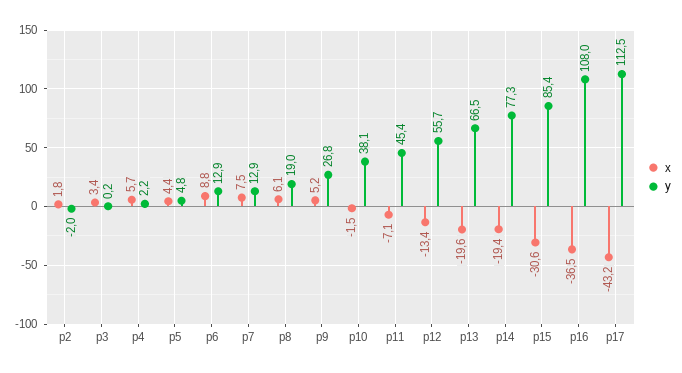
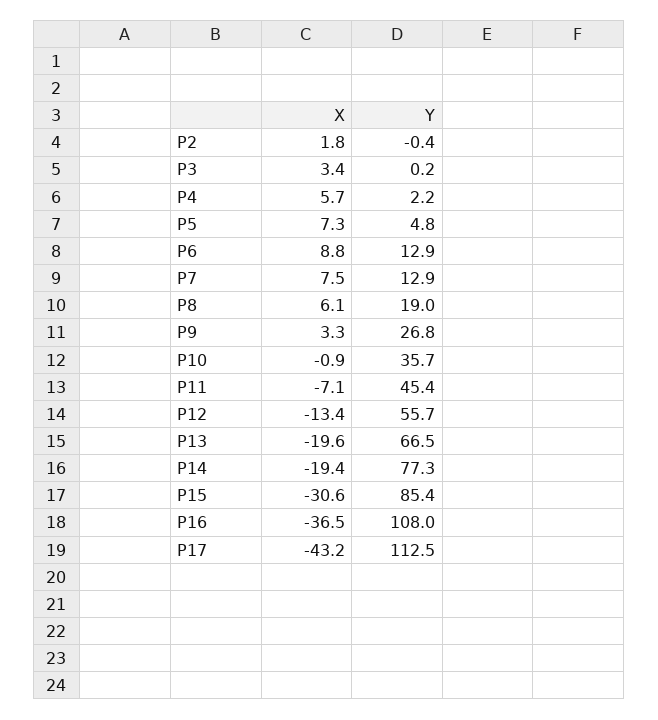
y, p2: -2 -> -0.4
x, p5: 4.4 -> 7.3
x, p9: 5.2 -> 3.3
x, p10: -1.5 -> -0.9
y, p10: 38.1 -> 35.7

